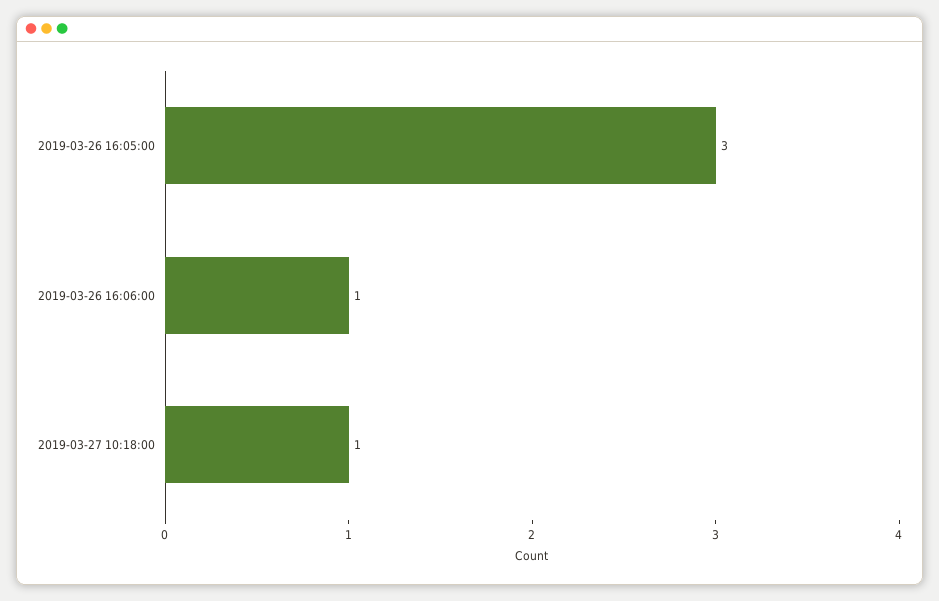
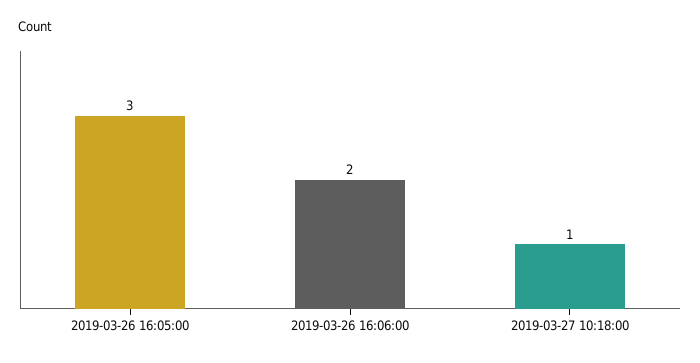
2019-03-26 16:06:00: 1 -> 2

